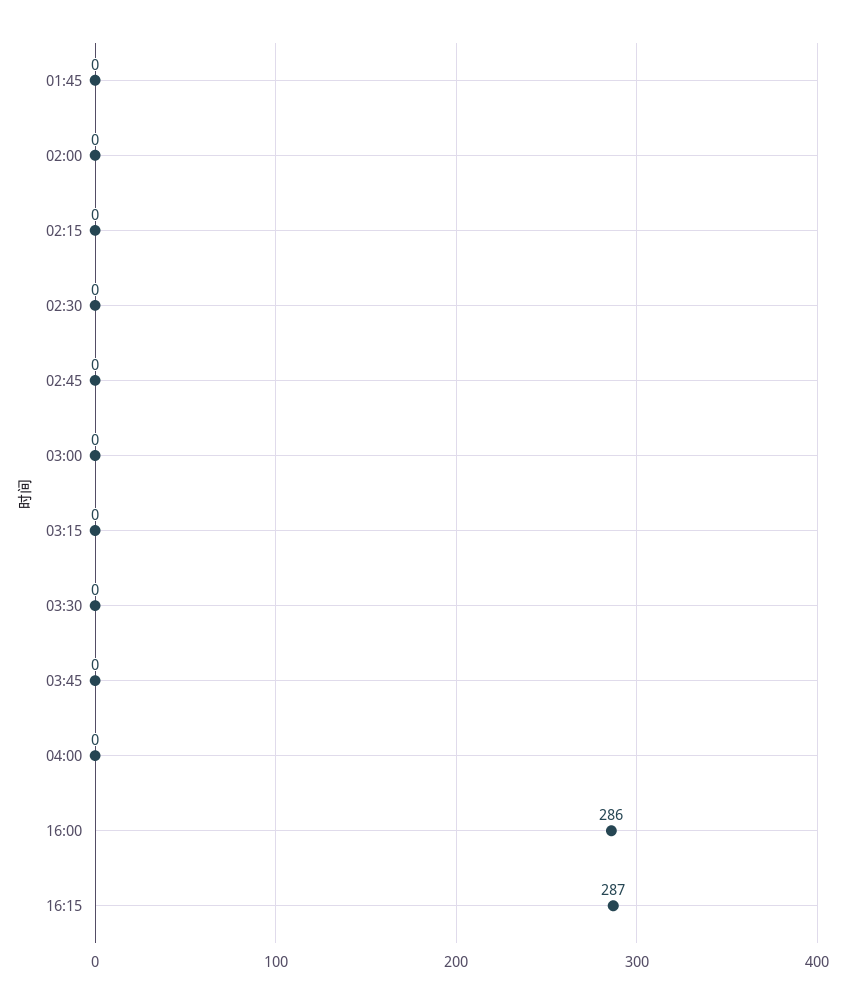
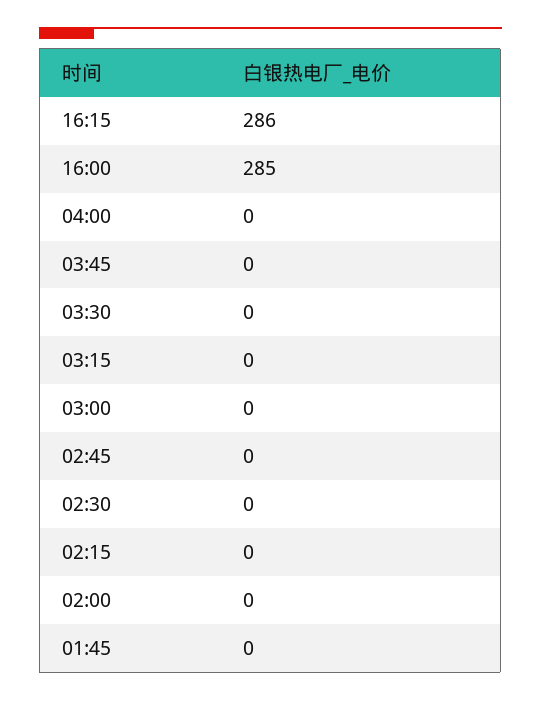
16:00: 286 -> 285
16:15: 287 -> 286

